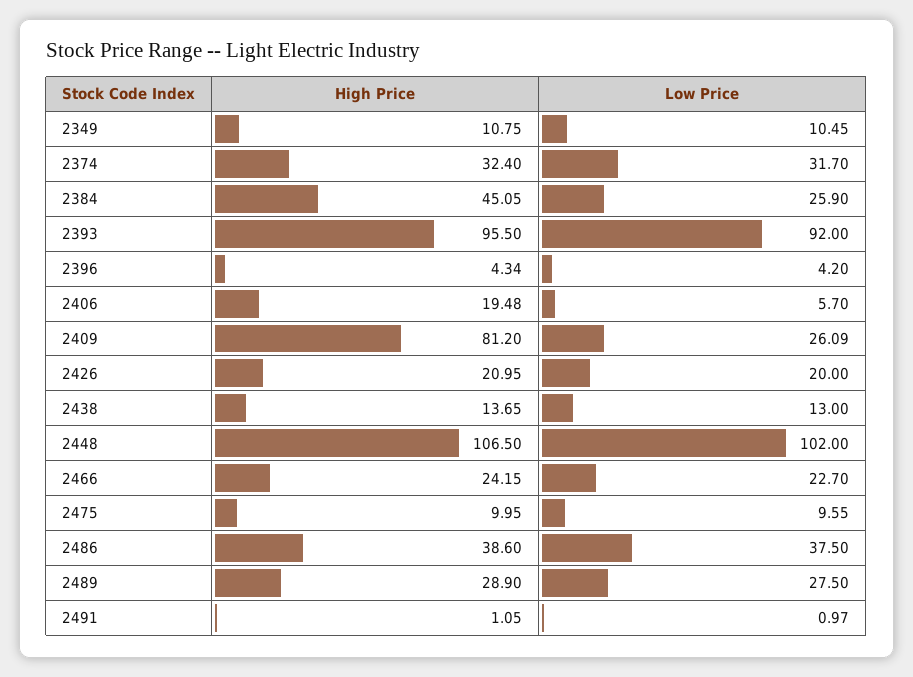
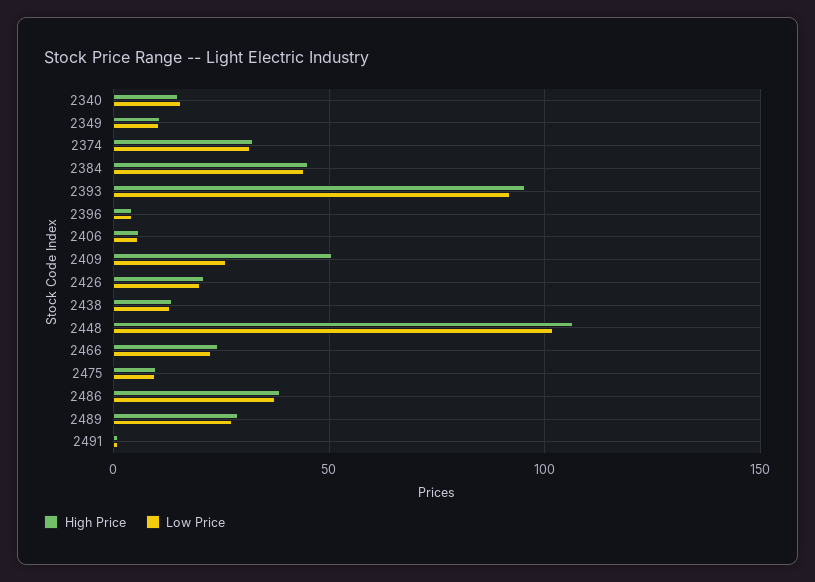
Low Price, 2384: 25.9 -> 45
High Price, 2406: 19.48 -> 5
High Price, 2409: 81.2 -> 50
High Price, 2340: none -> 15
Low Price, 2340: none -> 15

